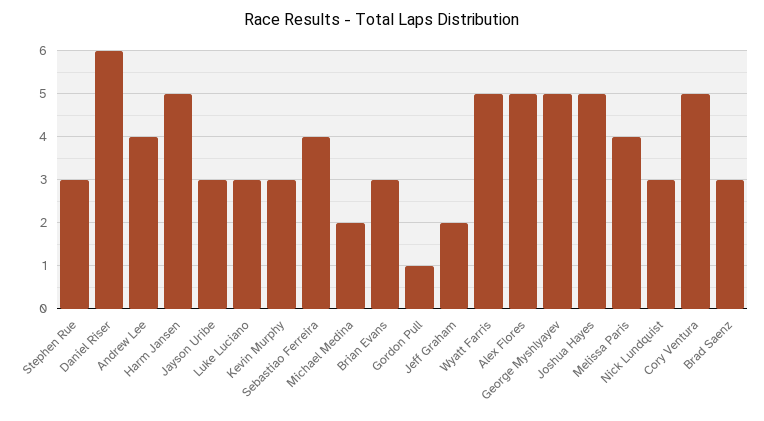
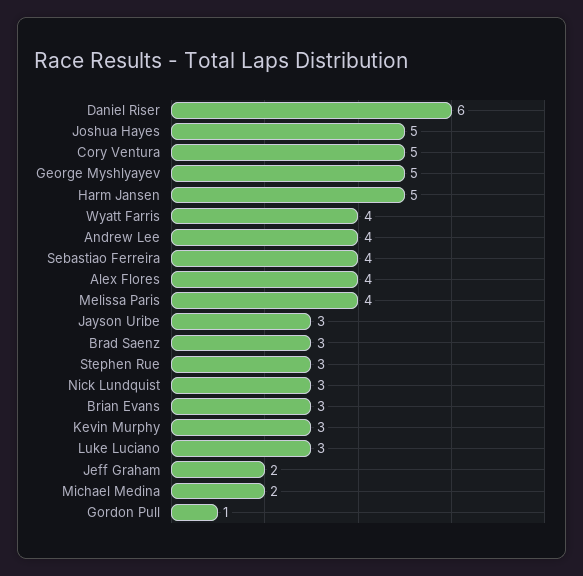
Wyatt Farris: 5 -> 4
Alex Flores: 5 -> 4

